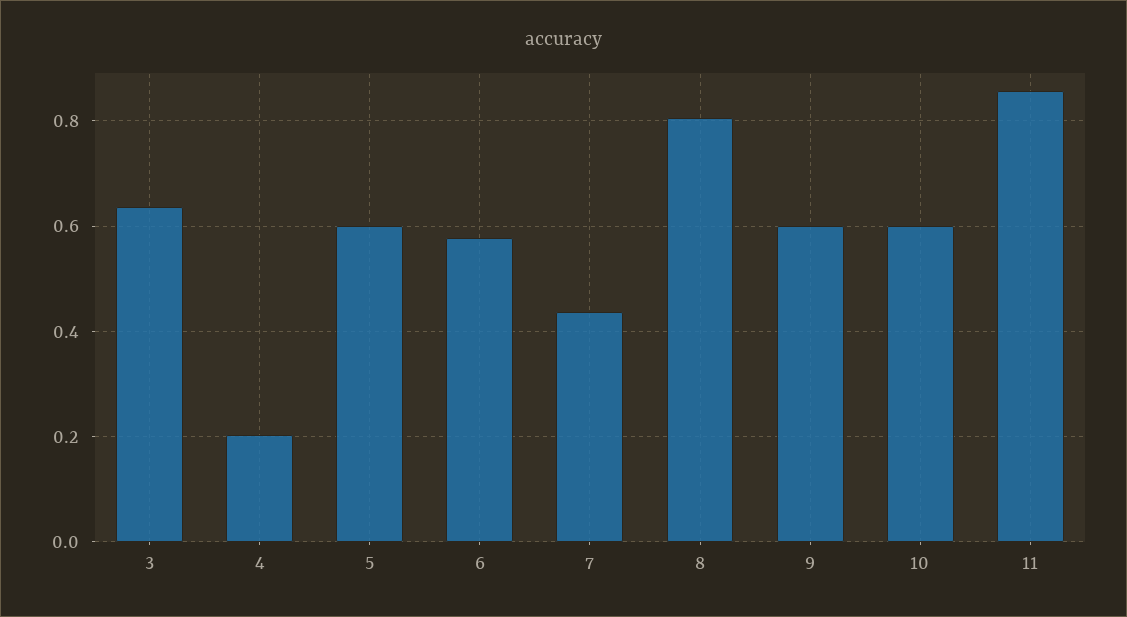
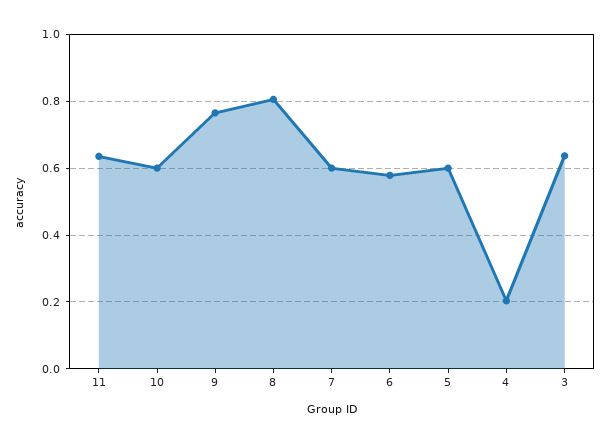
7: 0.44 -> 0.6
9: 0.6 -> 0.76
11: 0.86 -> 0.64

